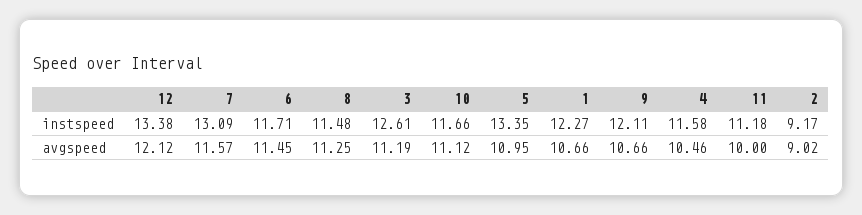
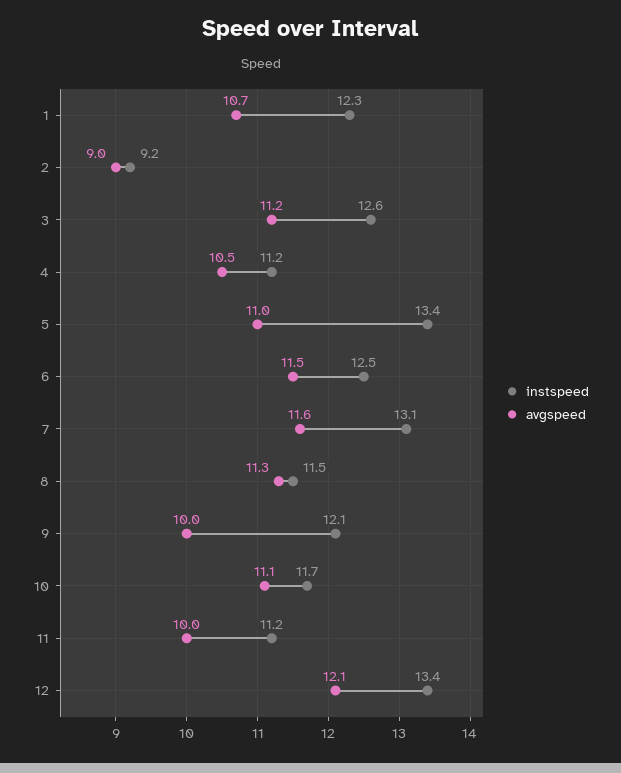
instspeed, 6: 11.71 -> 12.5
instspeed, 4: 11.58 -> 11.2
avgspeed, 9: 10.66 -> 10

